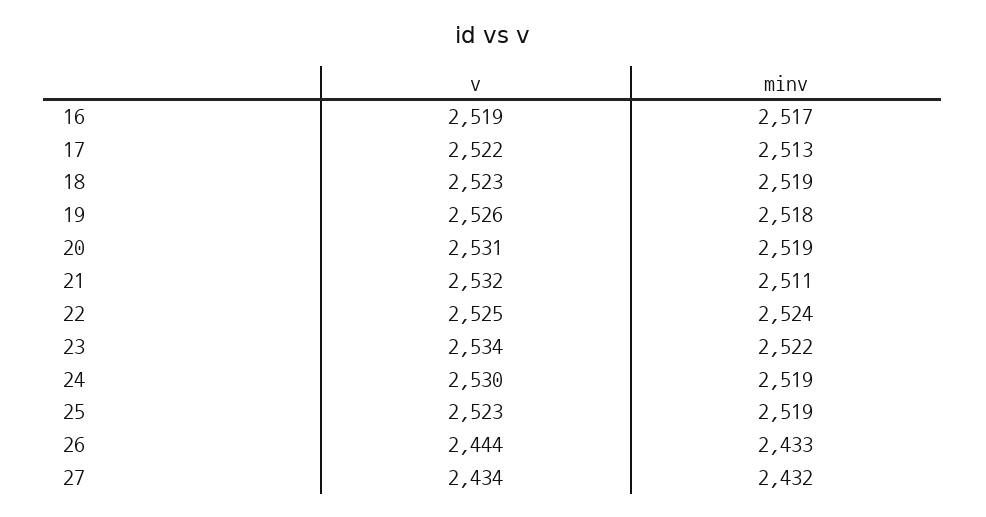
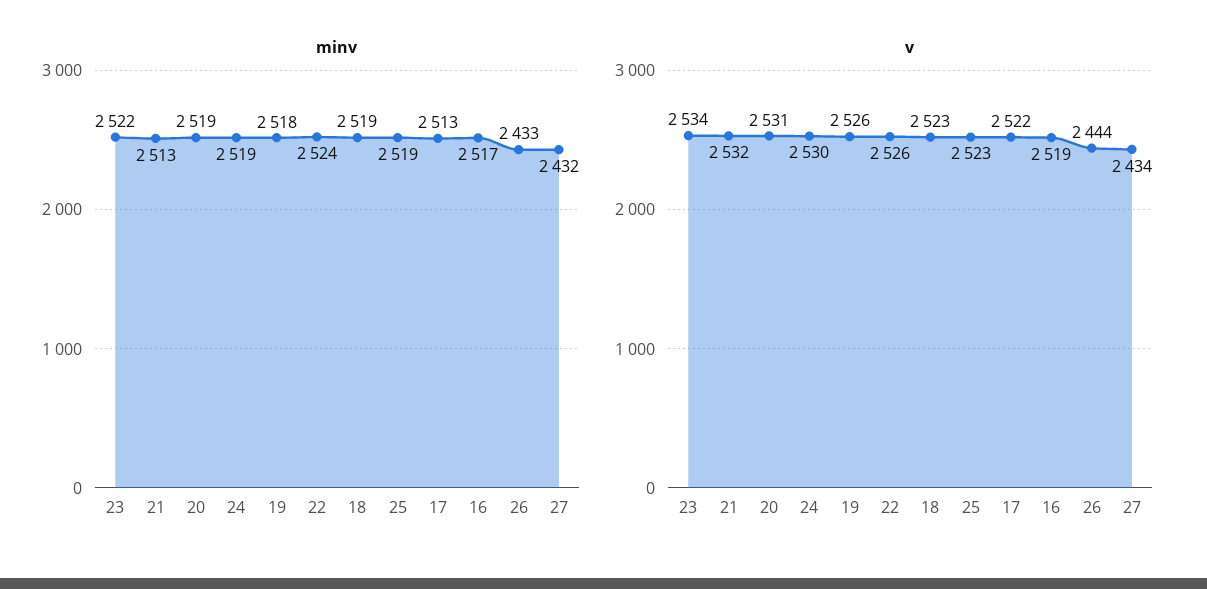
minv, 21: 2511 -> 2513
v, 22: 2525 -> 2526

